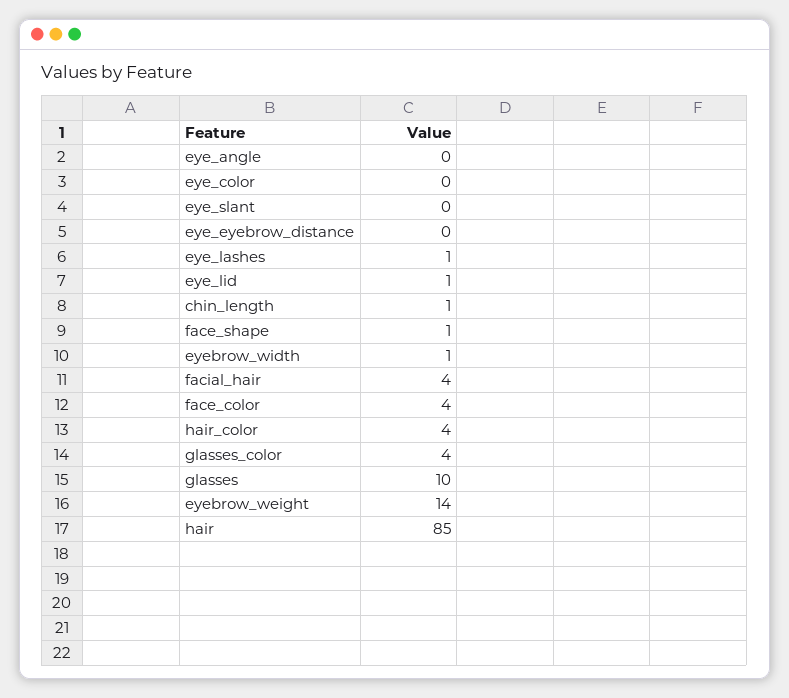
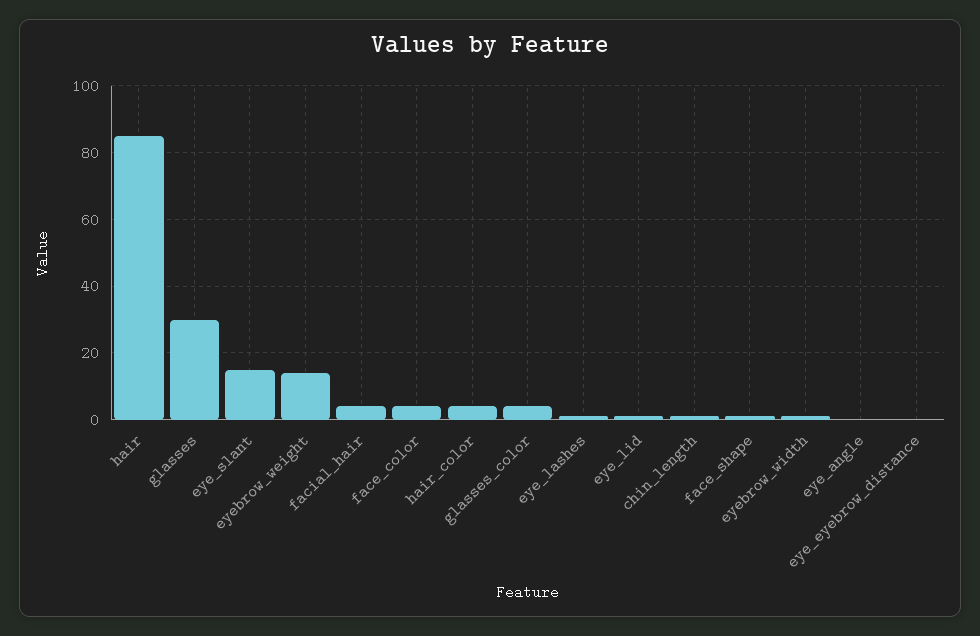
eye_color: 0 -> none
eye_slant: 0 -> 15
glasses: 10 -> 30

